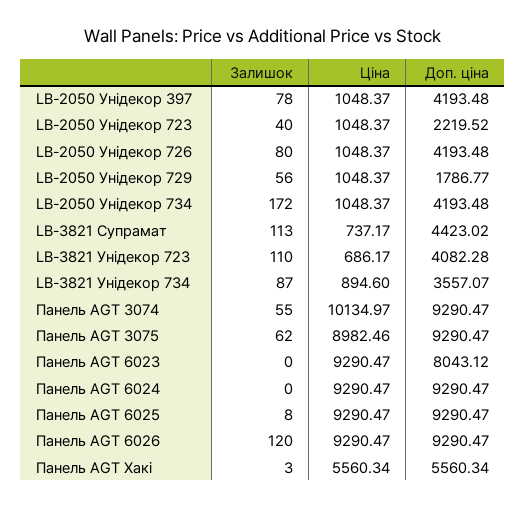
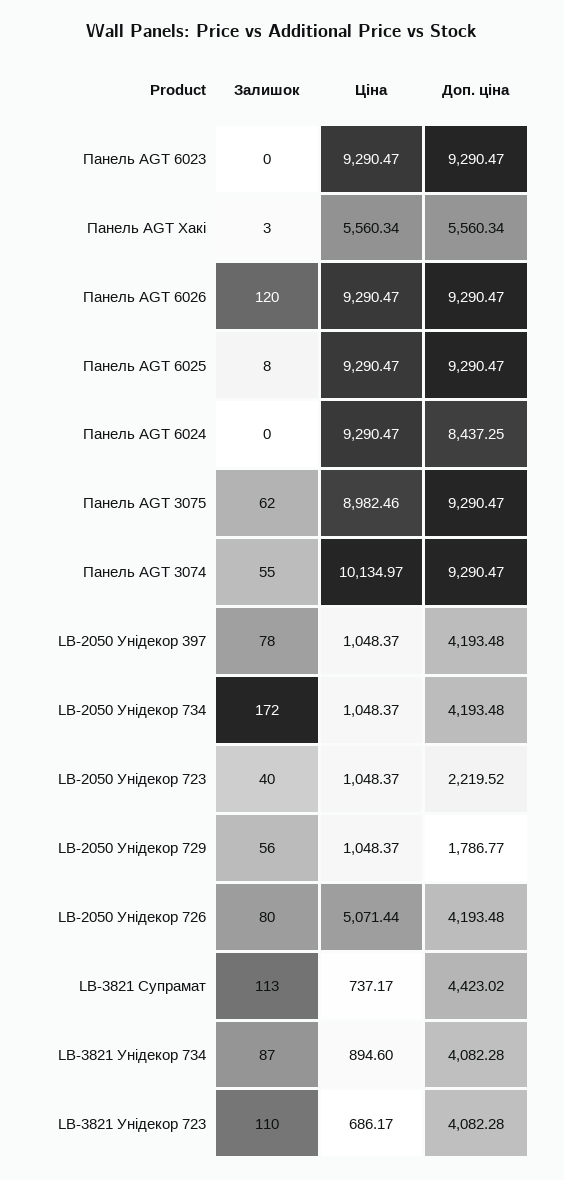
Ціна, LB-2050 Унідекор 726: 1048.37 -> 5071.44
Доп. ціна, LB-3821 Унідекор 734: 3557.07 -> 4082.28
Доп. ціна, Панель AGT 6023: 8043.12 -> 9290.47
Доп. ціна, Панель AGT 6024: 9290.47 -> 8437.25

